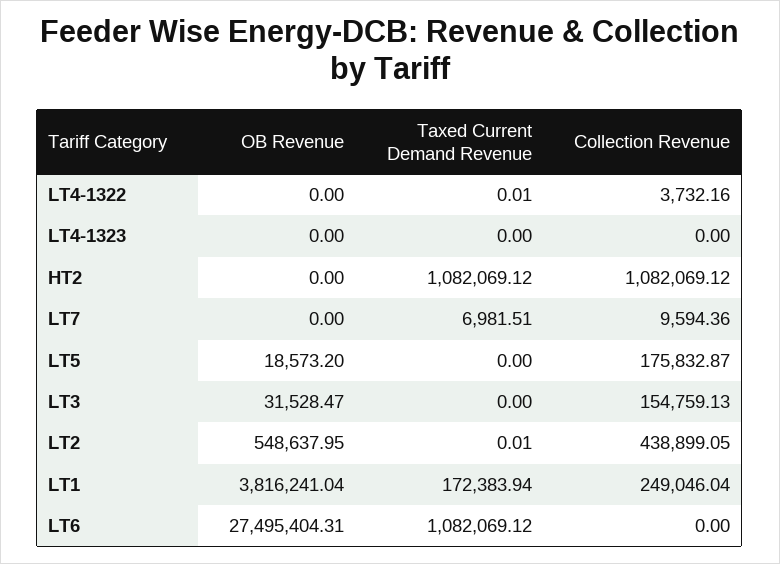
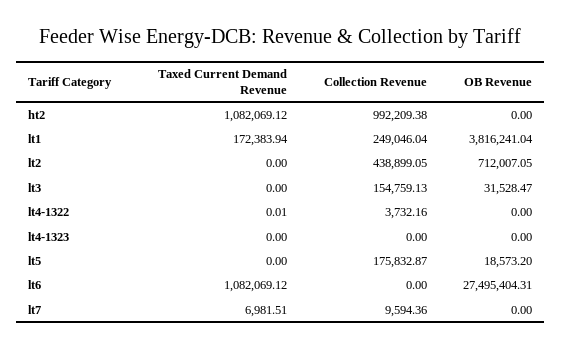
Collection Revenue, HT2: 1082069.12 -> 992209.38
OB Revenue, LT2: 548637.95 -> 712007.05
Taxed Current Demand Revenue, LT2: 0.01 -> 0

